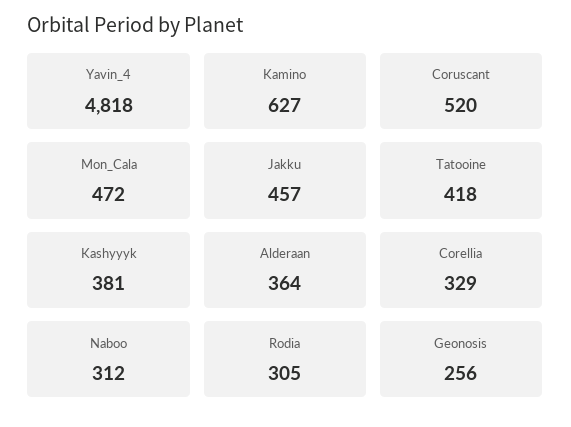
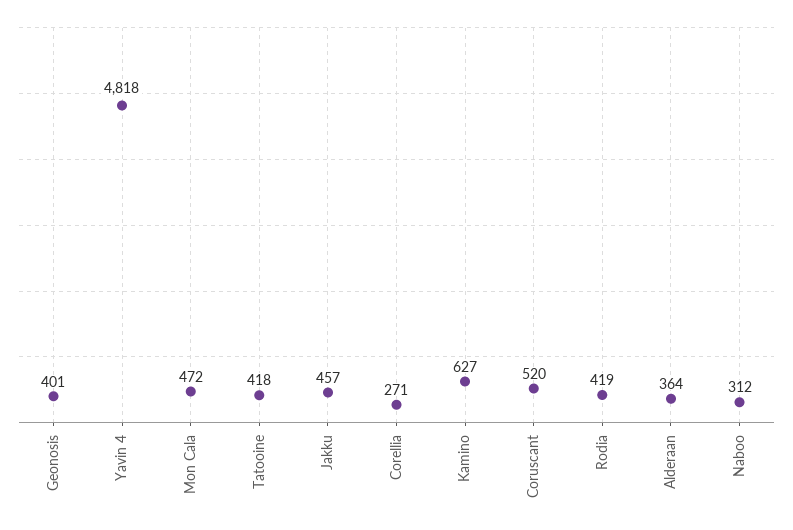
Kashyyyk: 381 -> none
Corellia: 329 -> 271
Rodia: 305 -> 419
Geonosis: 256 -> 401

